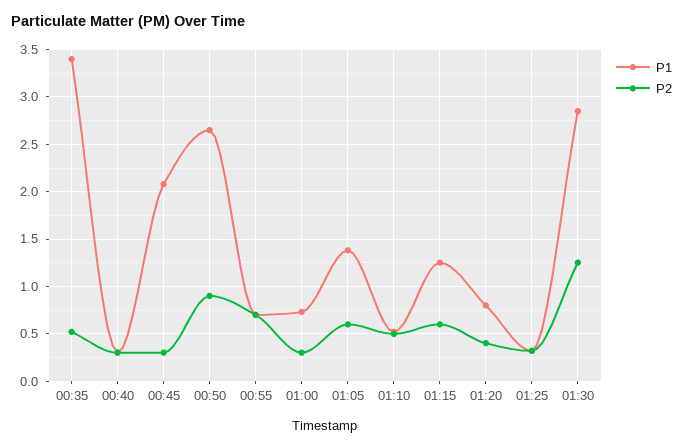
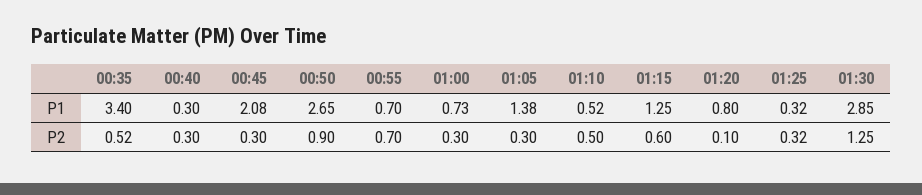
P2, 01:05: 0.6 -> 0.3
P2, 01:20: 0.4 -> 0.1

